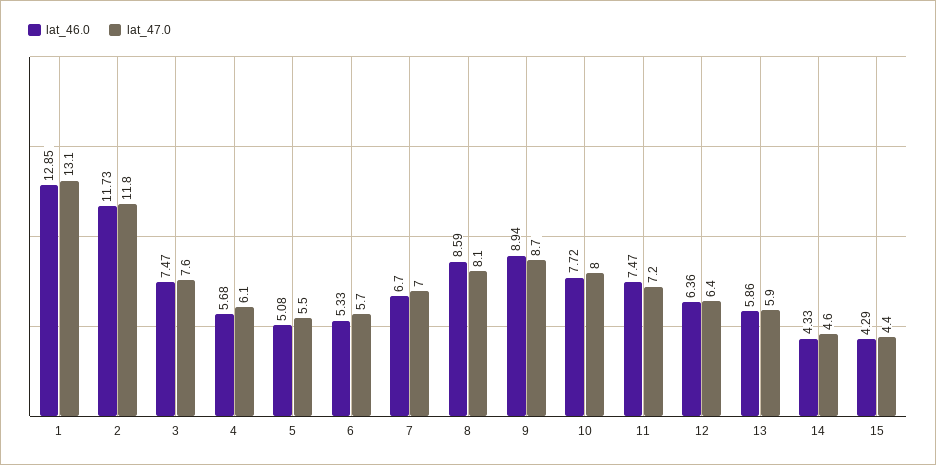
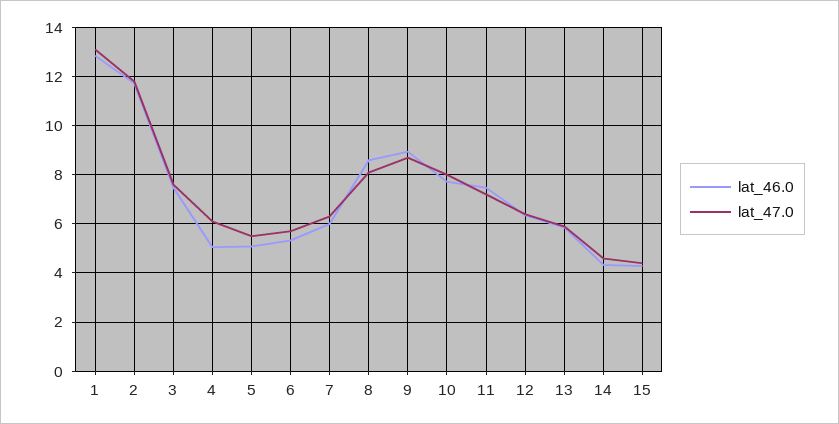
lat_46.0, 4: 5.68 -> 5
lat_46.0, 7: 6.7 -> 6
lat_47.0, 7: 7 -> 6.25

